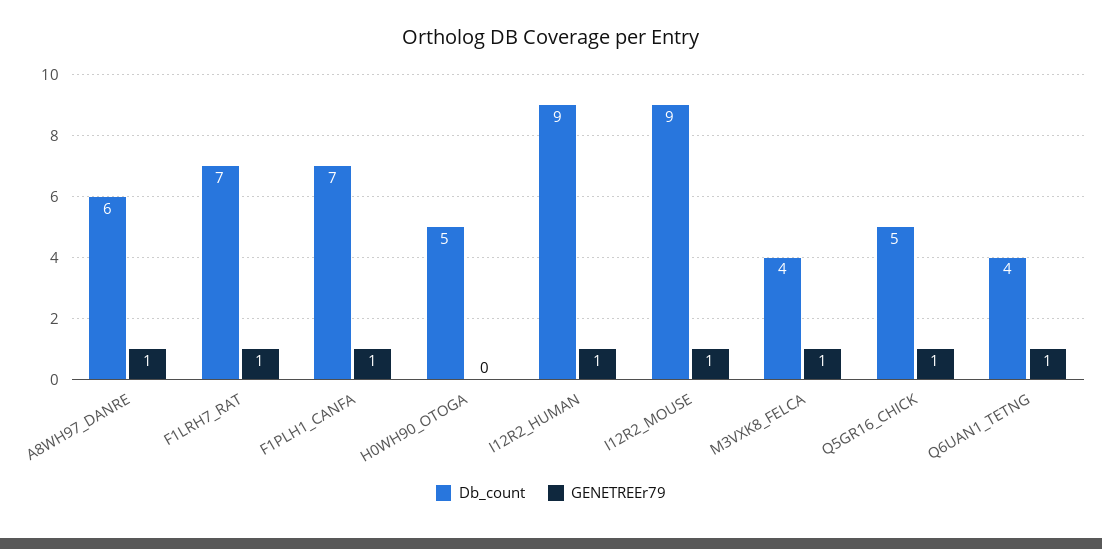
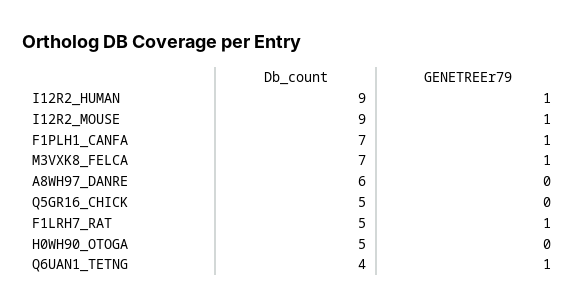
GENETREEr79, A8WH97_DANRE: 1 -> 0
Db_count, F1LRH7_RAT: 7 -> 5
Db_count, M3VXK8_FELCA: 4 -> 7
GENETREEr79, Q5GR16_CHICK: 1 -> 0

